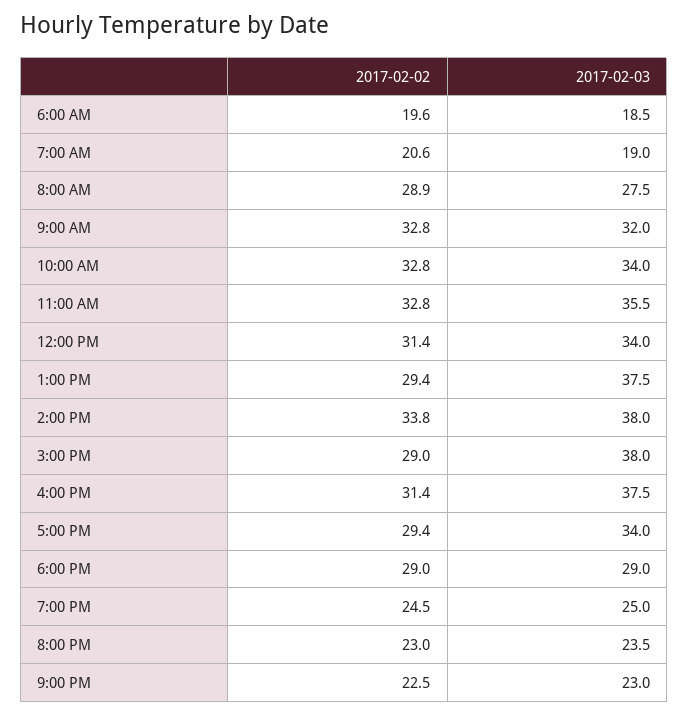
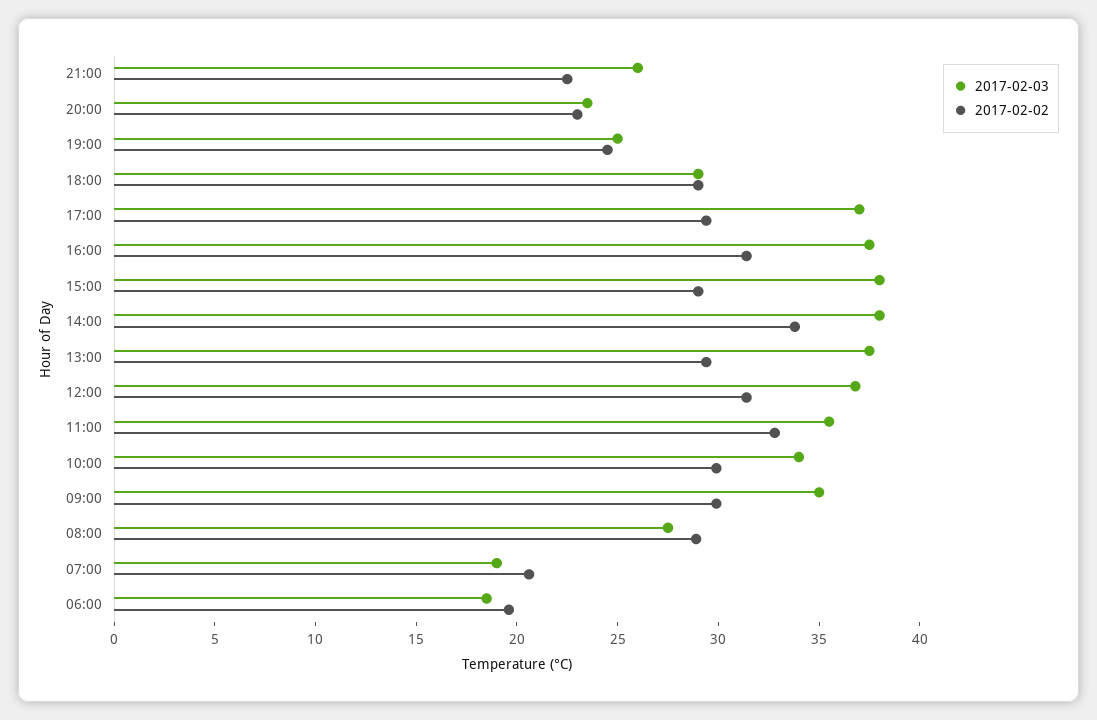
2017-02-02, 9:00 AM: 32.8 -> 30
2017-02-03, 9:00 AM: 32 -> 35
2017-02-02, 10:00 AM: 32.8 -> 30
2017-02-03, 12:00 PM: 34 -> 37
2017-02-03, 5:00 PM: 34 -> 37
2017-02-03, 9:00 PM: 23 -> 26

